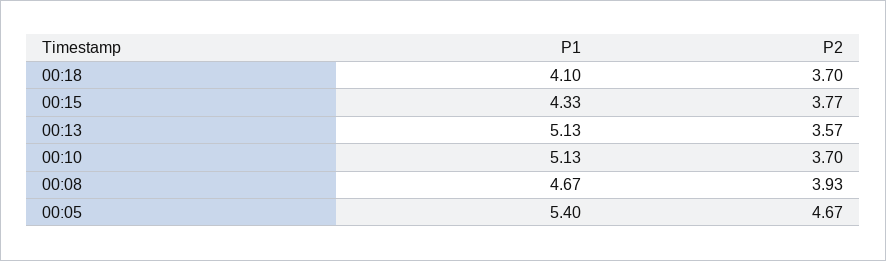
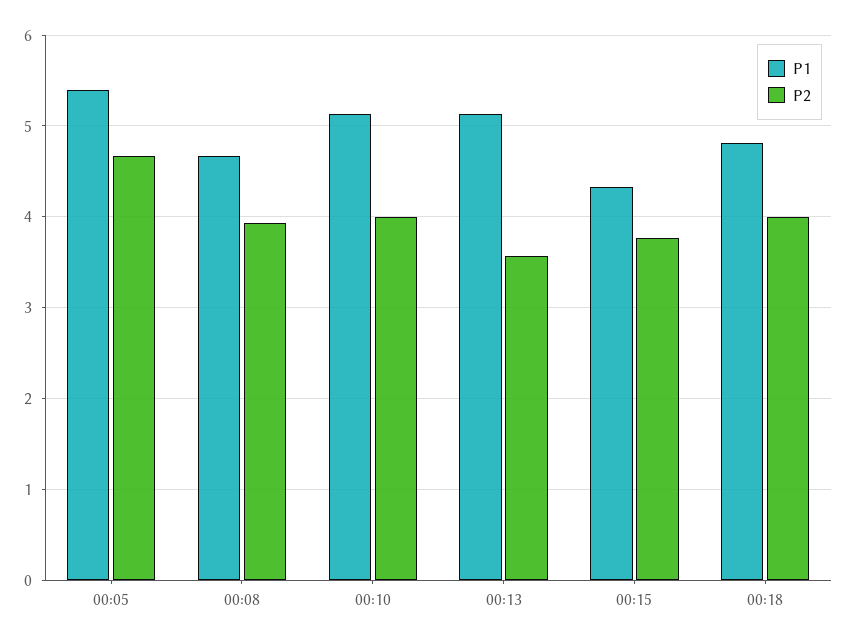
P1, 00:18: 4.1 -> 4.8
P2, 00:18: 3.7 -> 4
P2, 00:10: 3.7 -> 4

